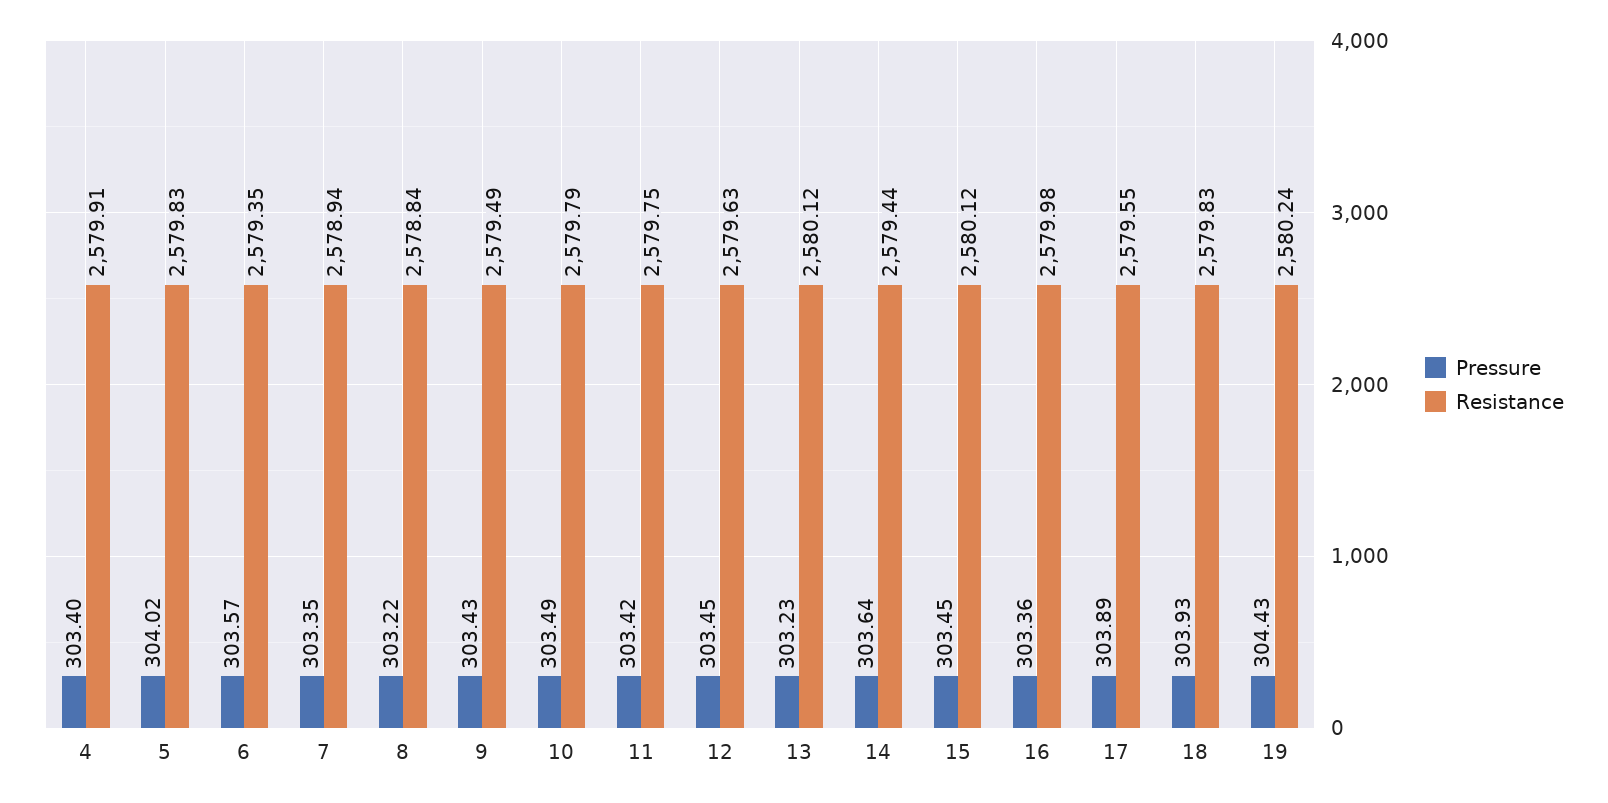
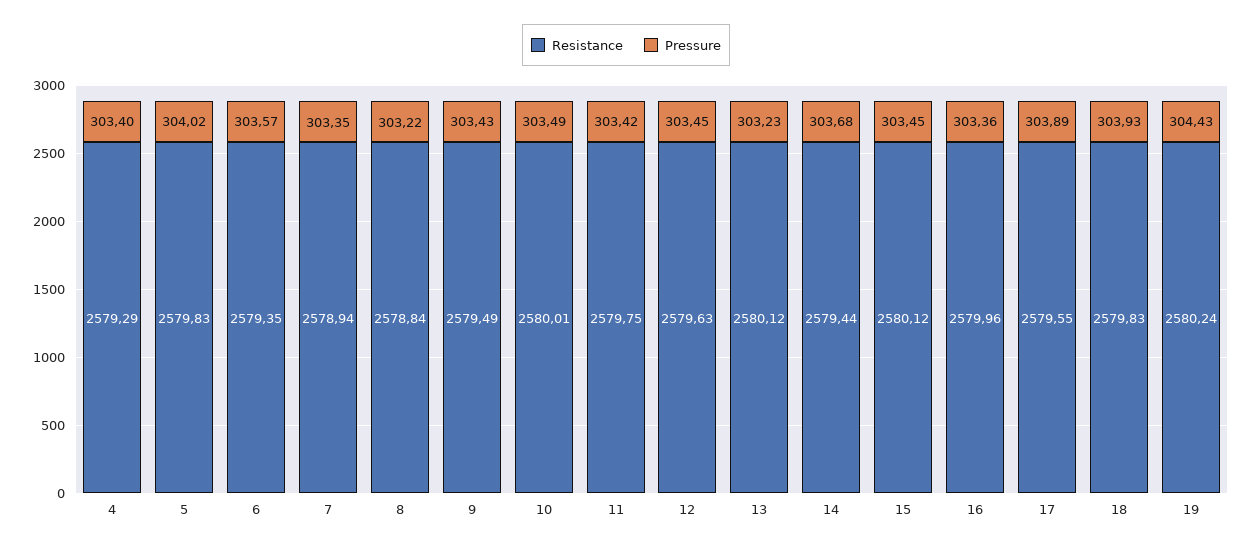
Resistance, 4: 2579.91 -> 2579.29
Resistance, 10: 2579.79 -> 2580.01
Pressure, 14: 303.64 -> 303.68
Resistance, 16: 2579.98 -> 2579.96

